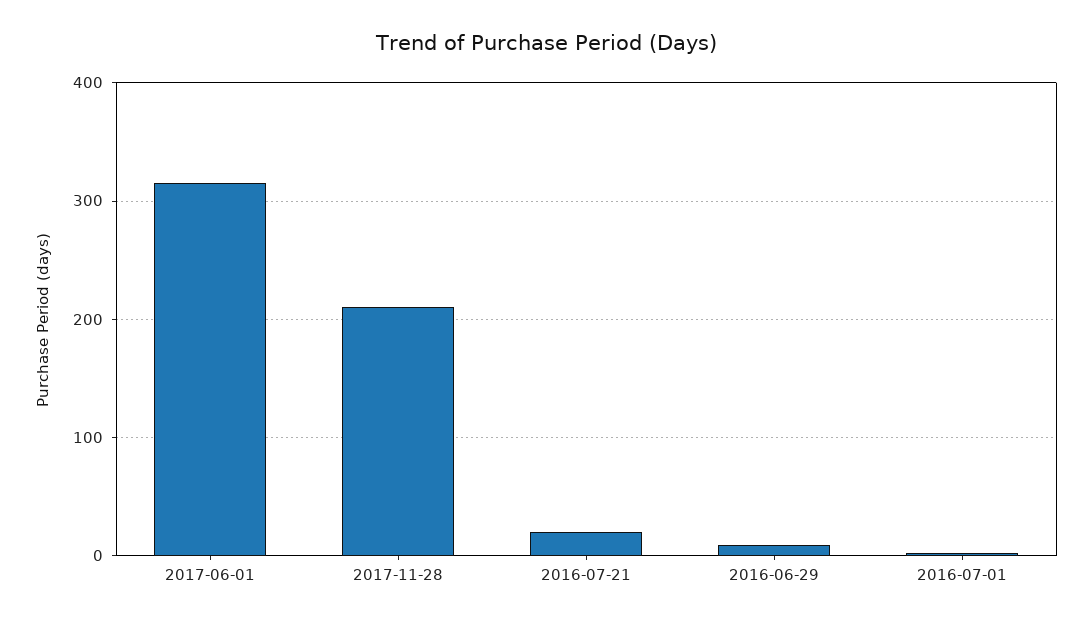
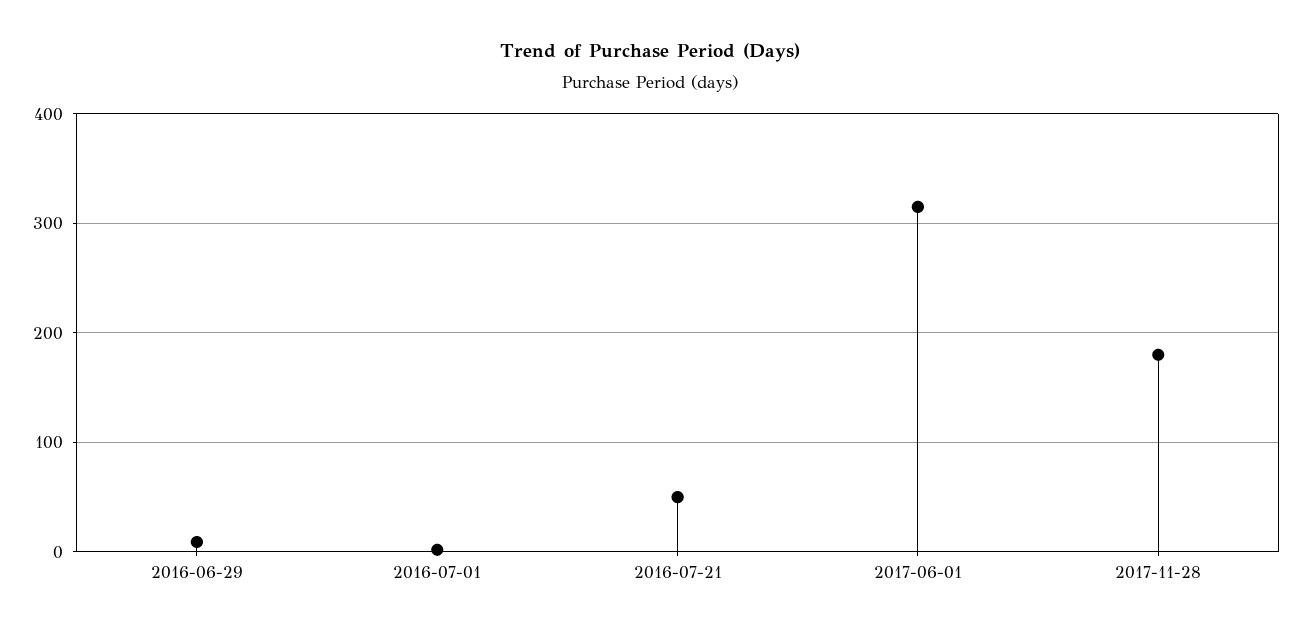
2017-11-28: 210 -> 180
2016-07-21: 20 -> 50

